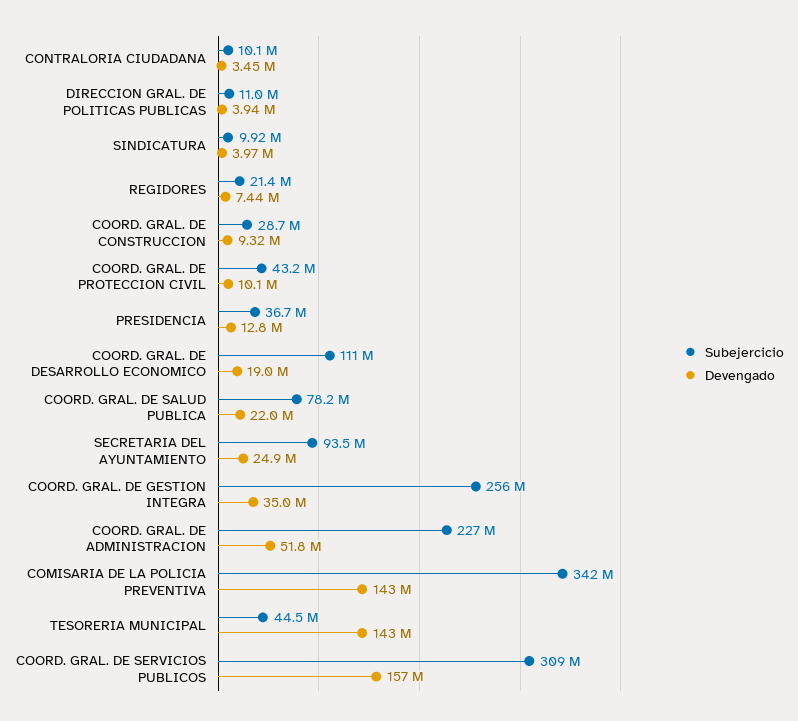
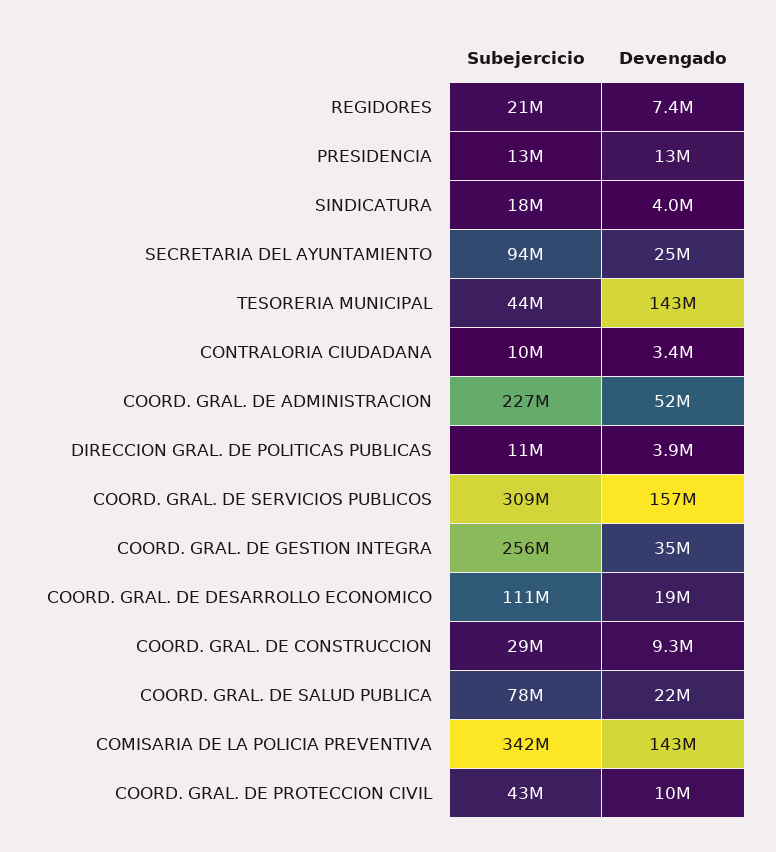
Subejercicio, SINDICATURA: 9920000 -> 18000000
Subejercicio, PRESIDENCIA: 36700000 -> 13000000

